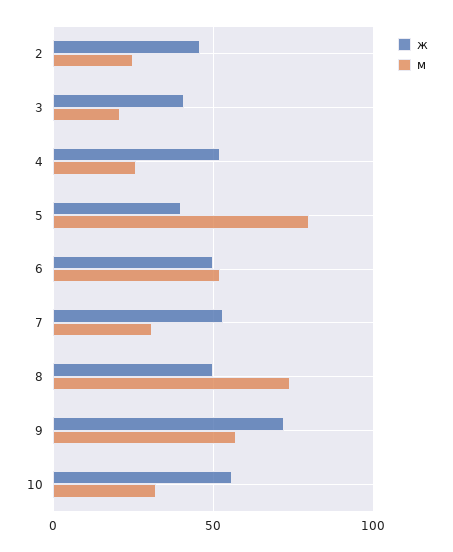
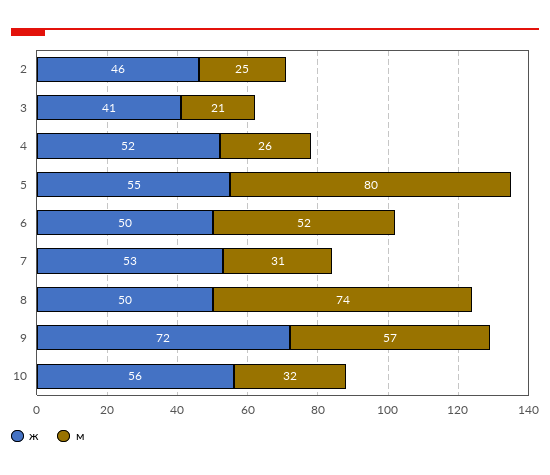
ж, 5: 40 -> 55

